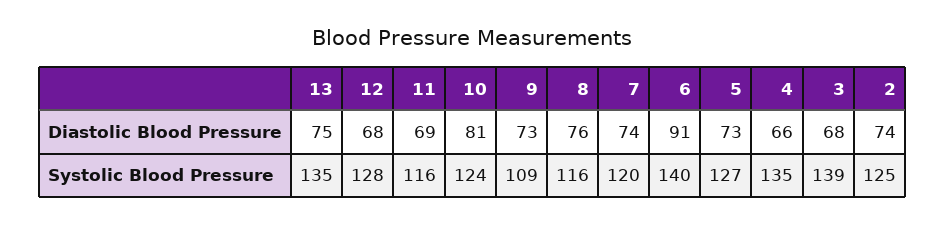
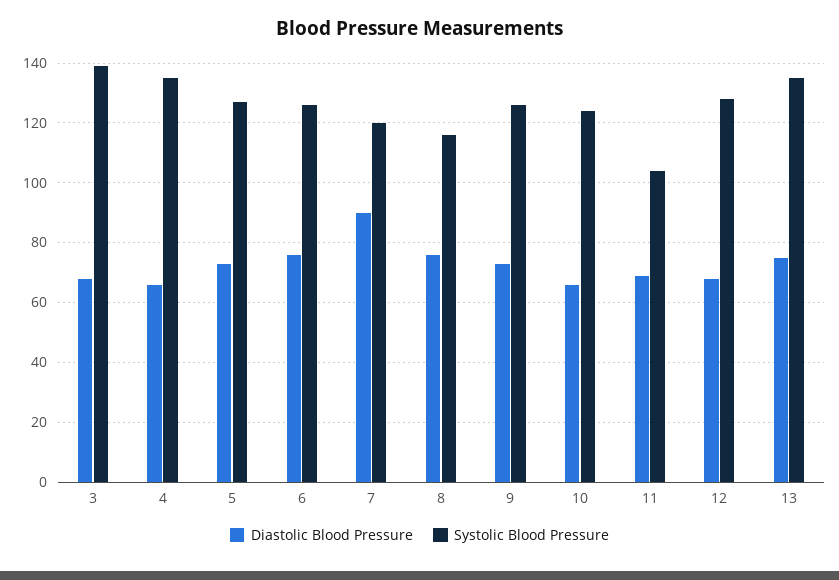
Diastolic Blood Pressure, 10: 81 -> 65
Diastolic Blood Pressure, 7: 74 -> 90
Diastolic Blood Pressure, 6: 91 -> 75
Diastolic Blood Pressure, 2: 74 -> none
Systolic Blood Pressure, 11: 116 -> 105
Systolic Blood Pressure, 9: 109 -> 125
Systolic Blood Pressure, 6: 140 -> 125
Systolic Blood Pressure, 2: 125 -> none

